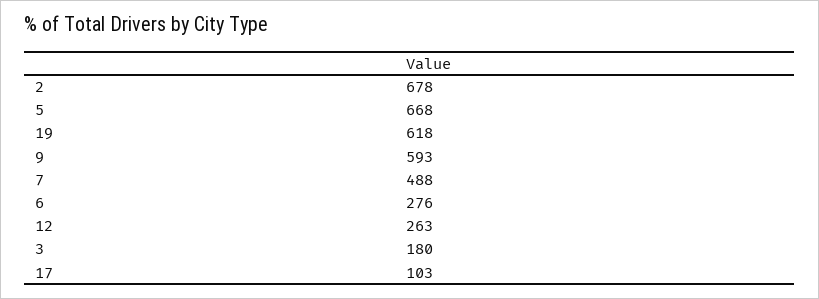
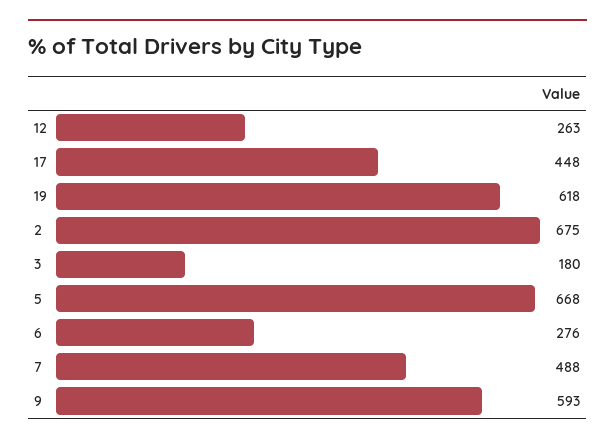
2: 678 -> 675
17: 103 -> 448

